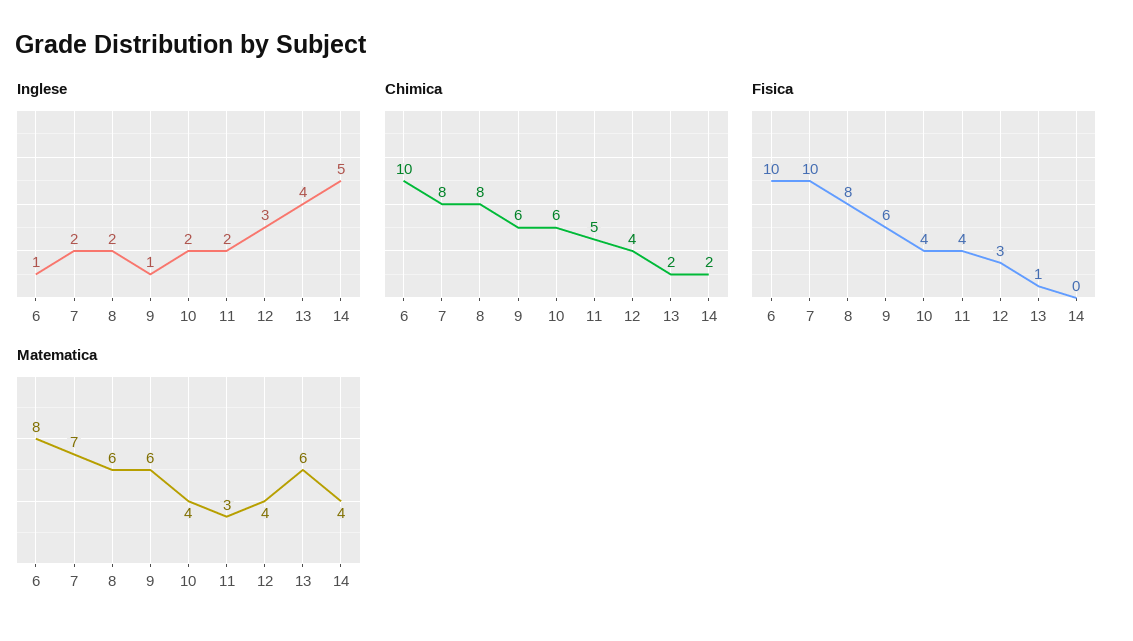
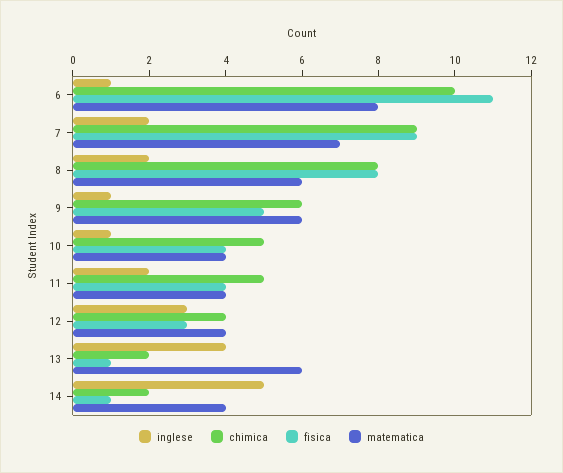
Inglese, 10: 2 -> 1
Chimica, 7: 8 -> 9
Chimica, 10: 6 -> 5
Fisica, 6: 10 -> 11
Fisica, 7: 10 -> 9
Fisica, 9: 6 -> 5
Fisica, 14: 0 -> 1
Matematica, 11: 3 -> 4

